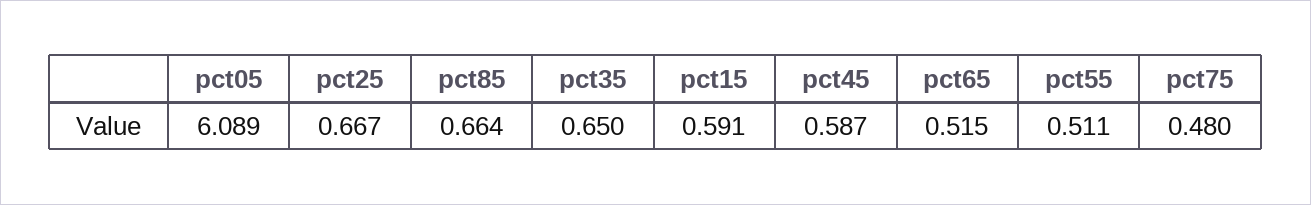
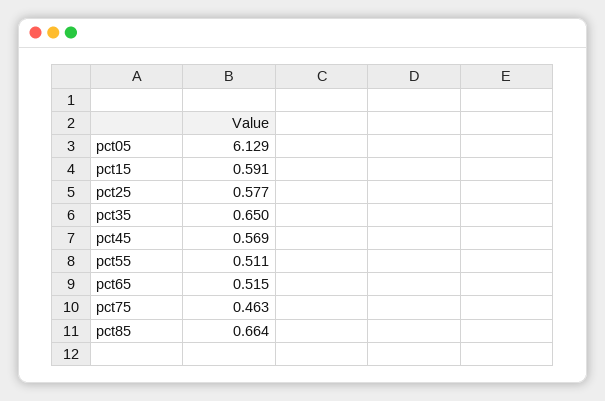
pct05: 6.089 -> 6.129
pct25: 0.667 -> 0.577
pct45: 0.587 -> 0.569
pct75: 0.48 -> 0.463

